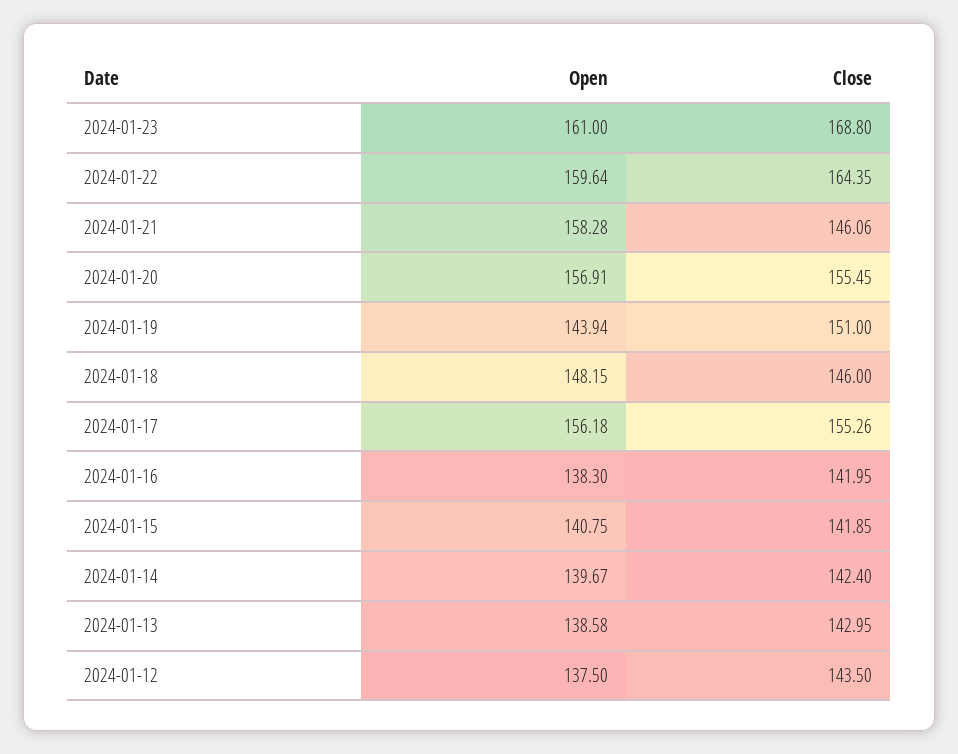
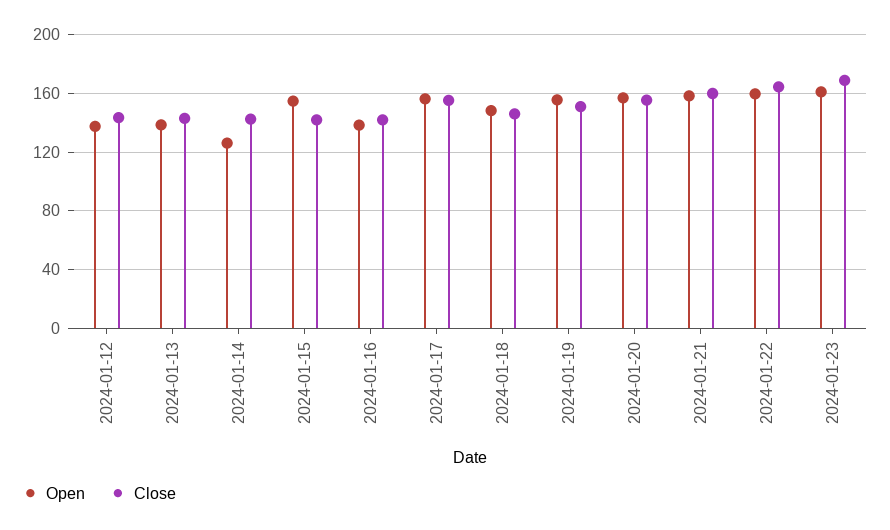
Close, 2024-01-21: 146.06 -> 160
Open, 2024-01-19: 143.94 -> 155
Open, 2024-01-15: 140.75 -> 155
Open, 2024-01-14: 139.67 -> 125

